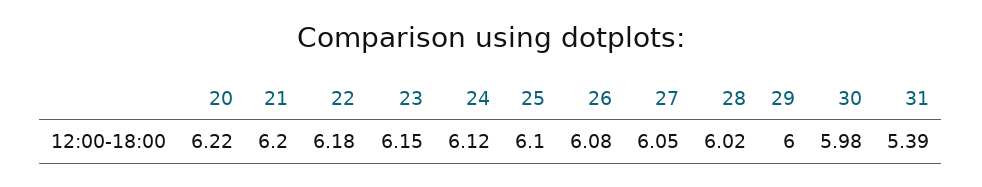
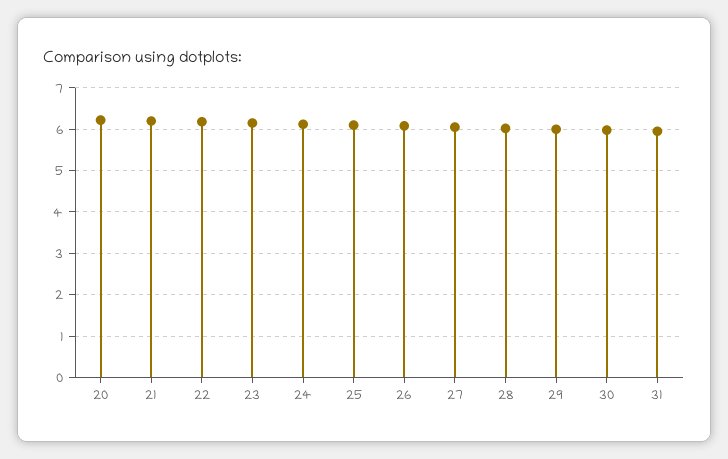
31: 5.39 -> 6

